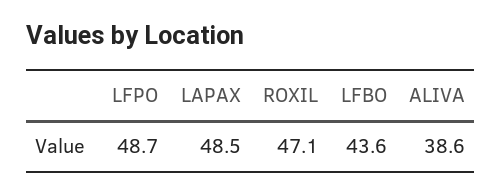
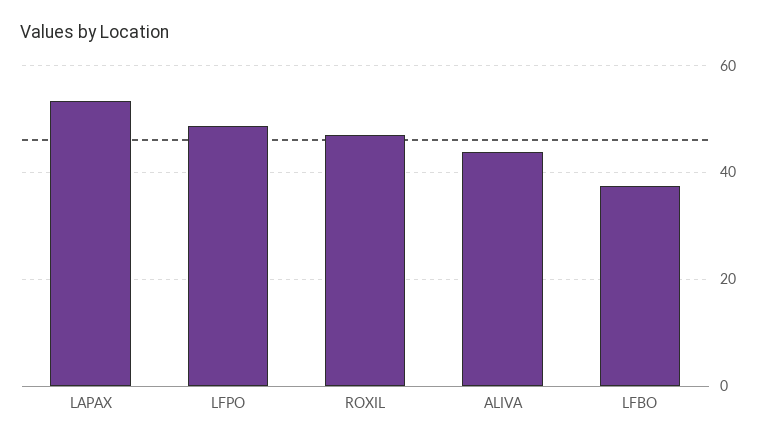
LAPAX: 48.5 -> 54
LFBO: 43.6 -> 38
ALIVA: 38.6 -> 44

